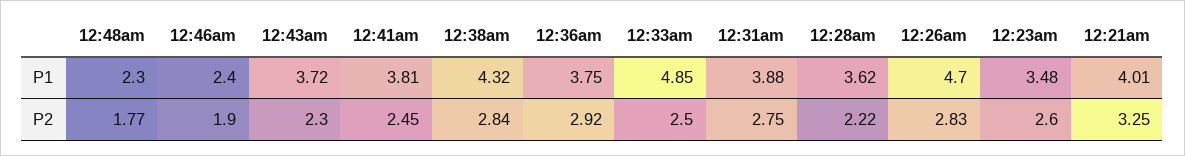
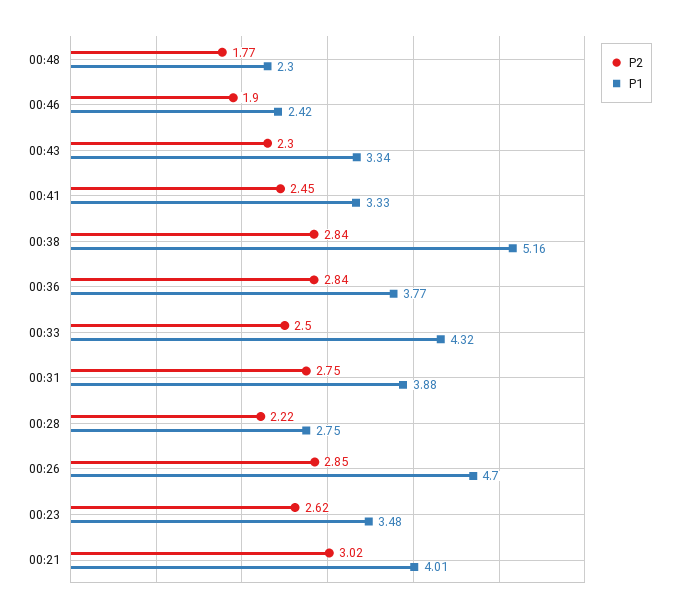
P1, 12:46am: 2.4 -> 2.42
P1, 12:43am: 3.72 -> 3.34
P1, 12:41am: 3.81 -> 3.33
P1, 12:38am: 4.32 -> 5.16
P1, 12:36am: 3.75 -> 3.77
P1, 12:33am: 4.85 -> 4.32
P1, 12:28am: 3.62 -> 2.75
P2, 12:36am: 2.92 -> 2.84
P2, 12:26am: 2.83 -> 2.85
P2, 12:23am: 2.6 -> 2.62
P2, 12:21am: 3.25 -> 3.02

